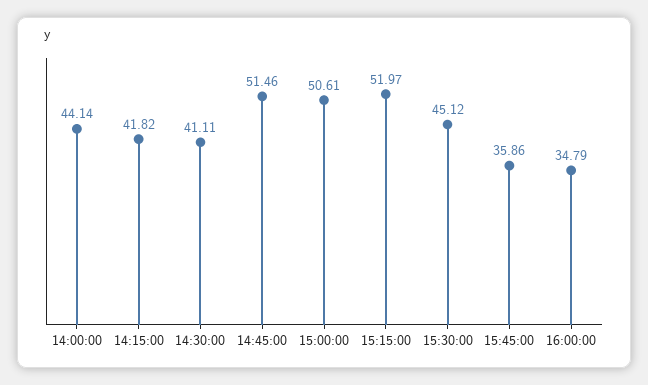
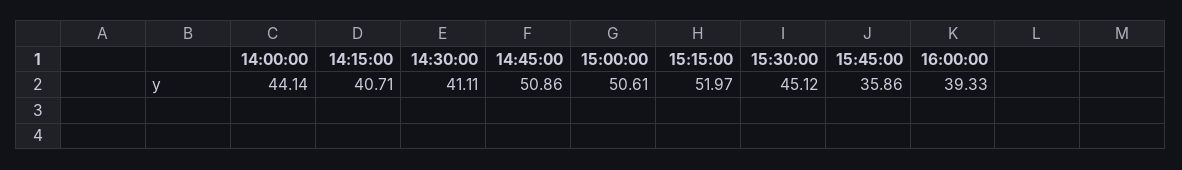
14:15:00: 41.82 -> 40.71
14:45:00: 51.46 -> 50.86
16:00:00: 34.79 -> 39.33

